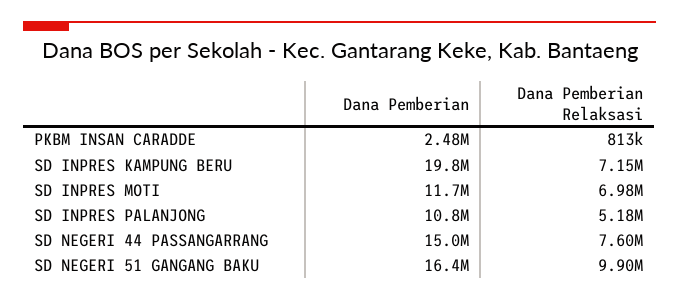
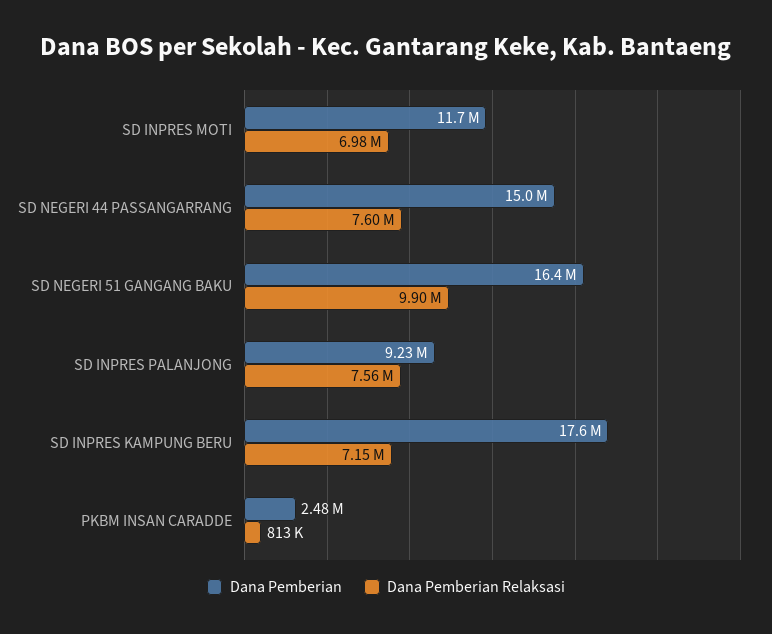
Dana Pemberian, SD INPRES KAMPUNG BERU: 19800000 -> 17600000
Dana Pemberian, SD INPRES PALANJONG: 10800000 -> 9230000
Dana Pemberian Relaksasi, SD INPRES PALANJONG: 5180000 -> 7560000

